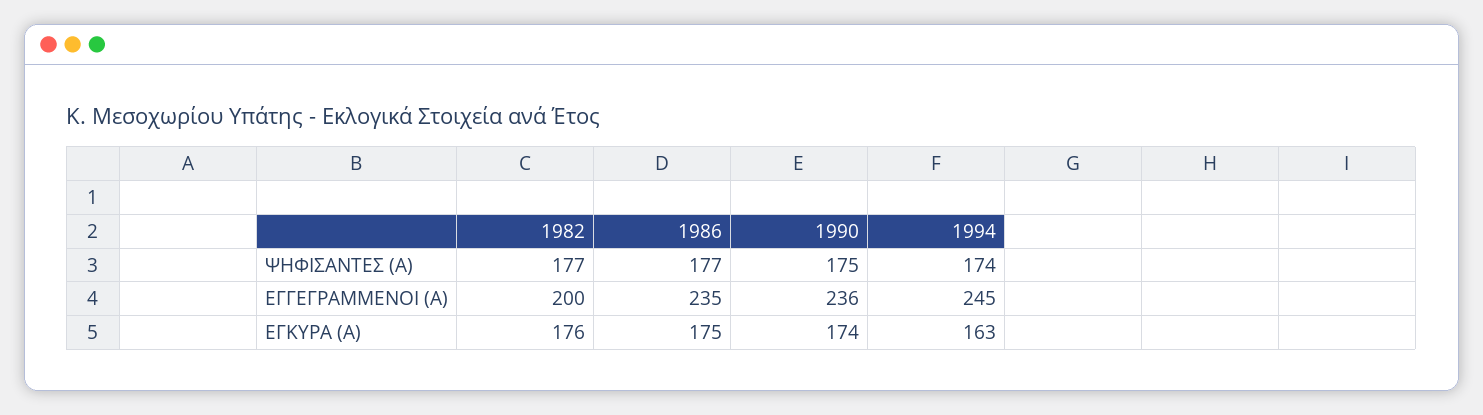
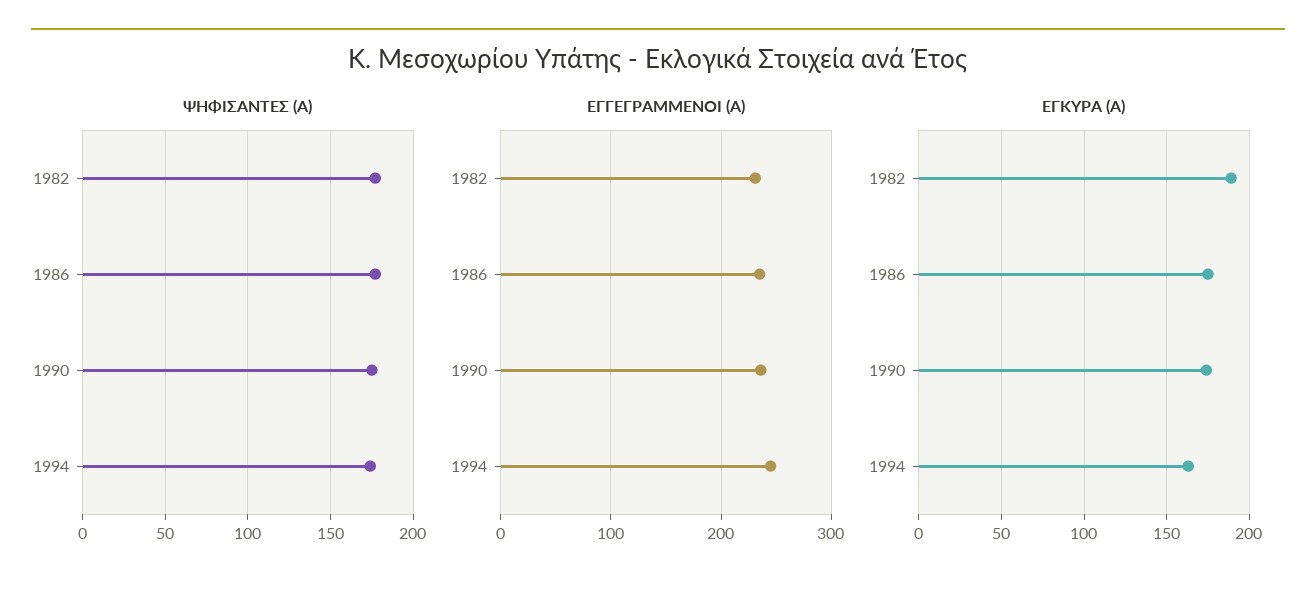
ΕΓΓΕΓΡΑΜΜΕΝΟΙ (Α), 1982: 200 -> 230
ΕΓΚΥΡΑ (Α), 1982: 176 -> 190

